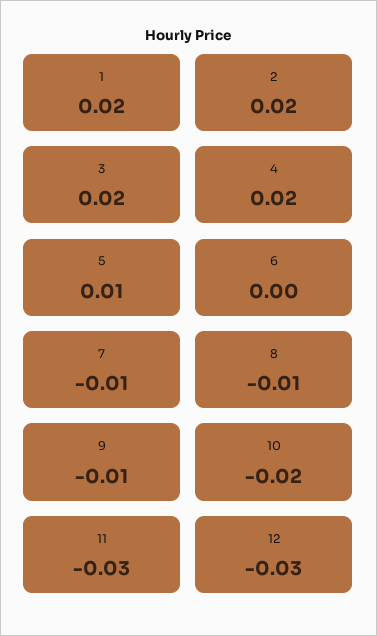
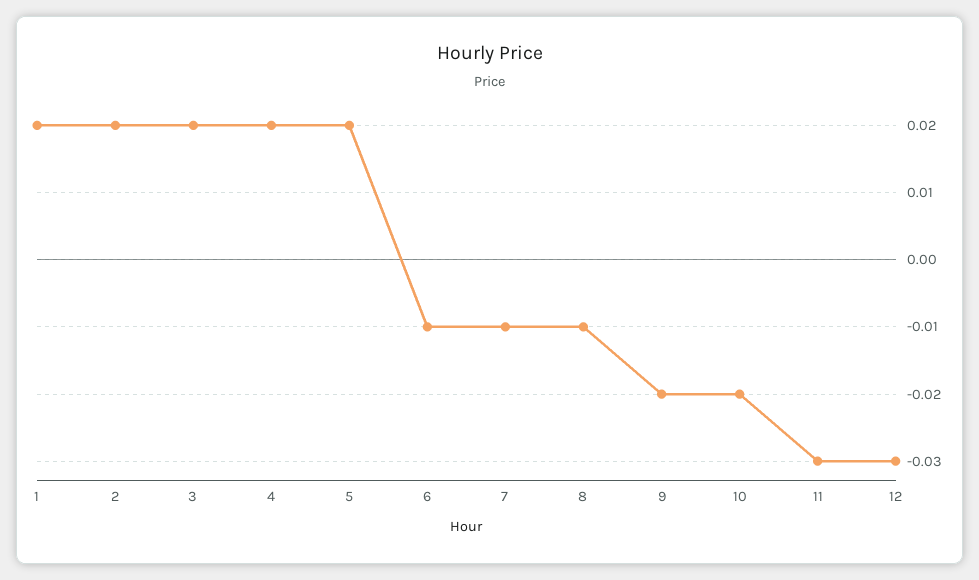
5: 0.01 -> 0.02
6: 0 -> -0.01
9: -0.01 -> -0.02

